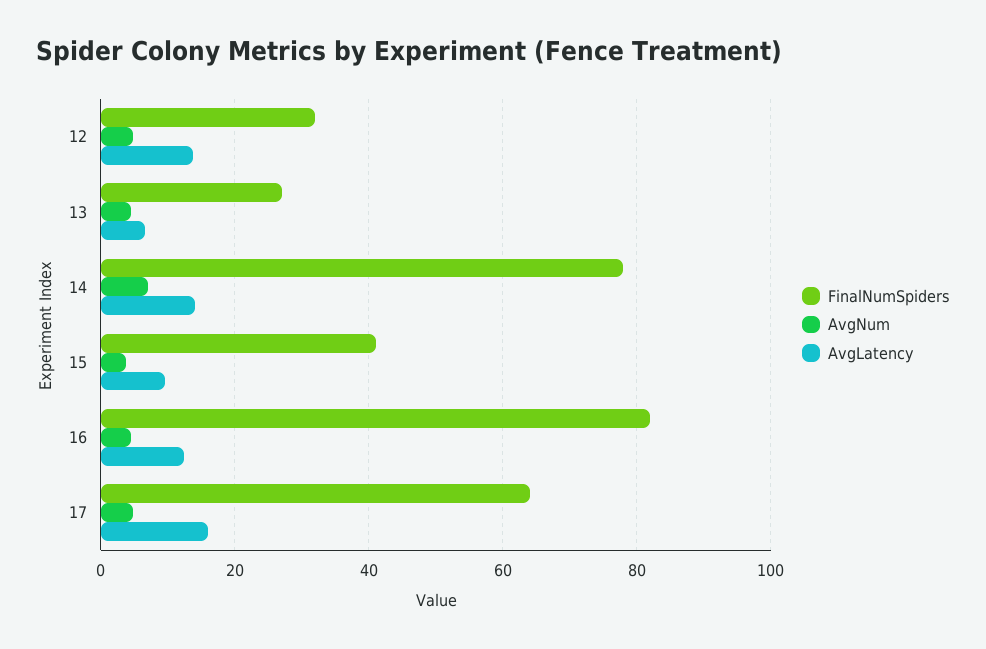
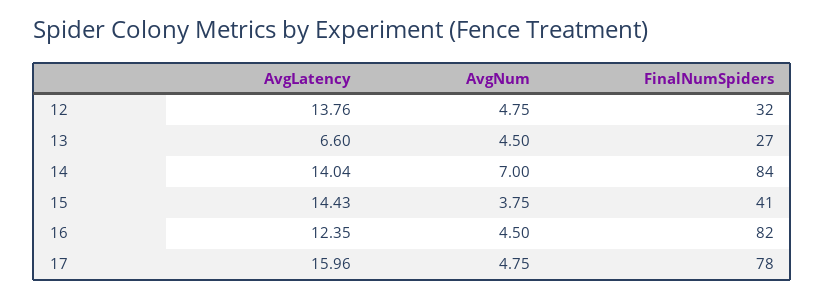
FinalNumSpiders, 14: 78 -> 84
AvgLatency, 15: 10 -> 14.43
FinalNumSpiders, 17: 64 -> 78

